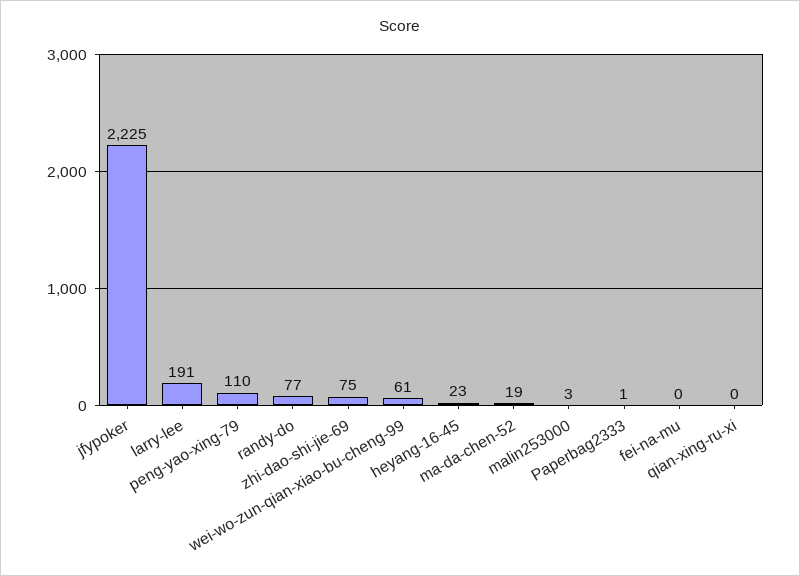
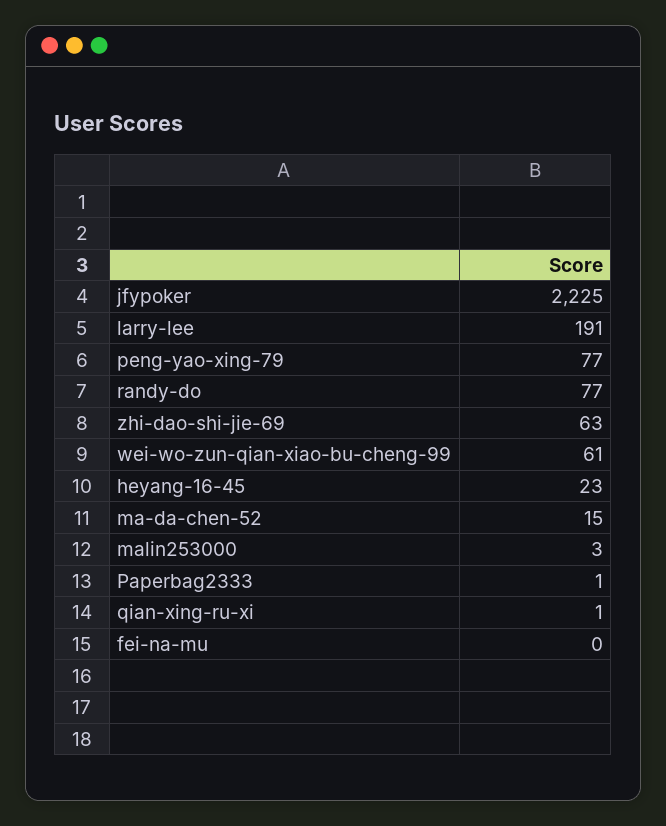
peng-yao-xing-79: 110 -> 77
zhi-dao-shi-jie-69: 75 -> 63
ma-da-chen-52: 19 -> 15
qian-xing-ru-xi: 0 -> 1

